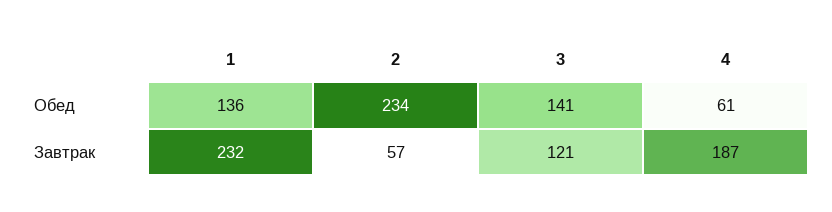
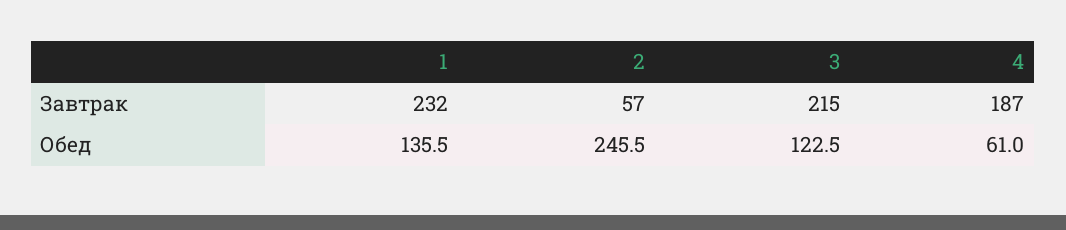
2, Обед: 234 -> 245.5
3, Обед: 141 -> 122.5
3, Завтрак: 121 -> 215

